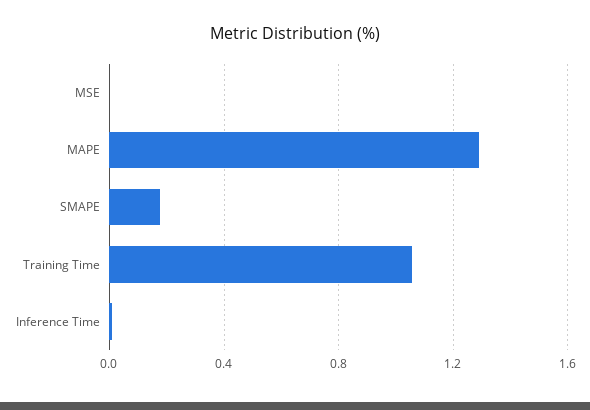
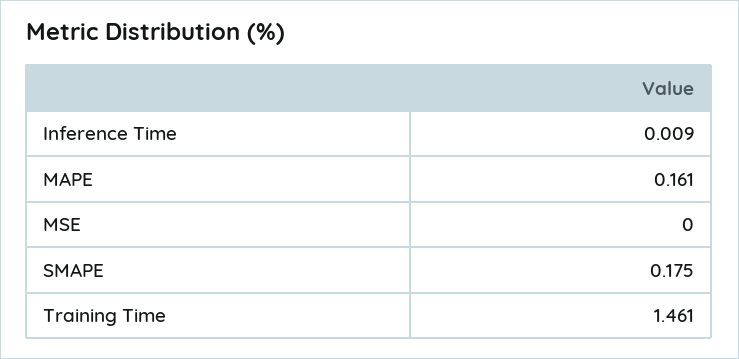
MAPE: 1.3 -> 0.161
Training Time: 1.05 -> 1.461

